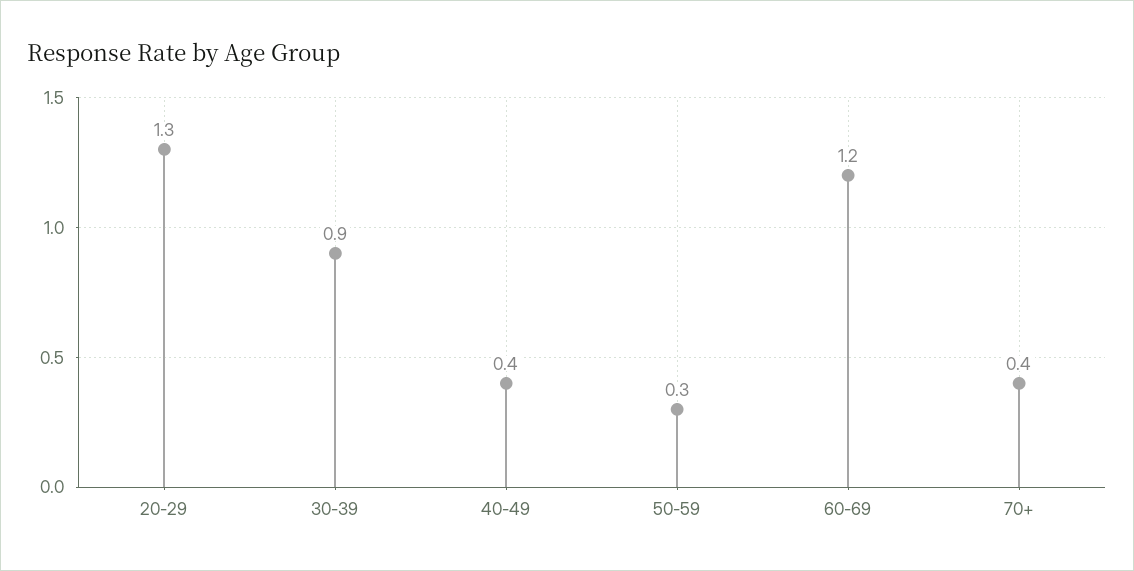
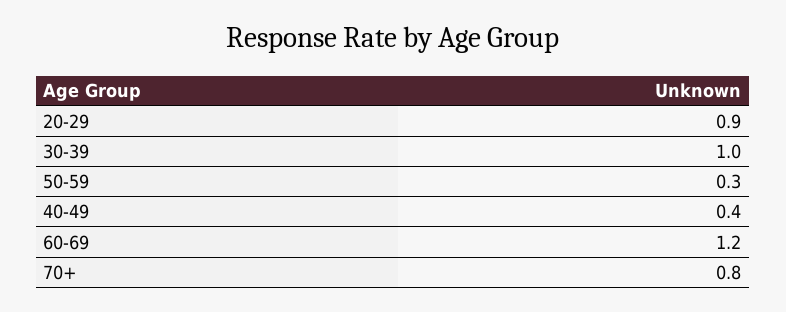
20-29: 1.3 -> 0.9
30-39: 0.9 -> 1
70+: 0.4 -> 0.8

